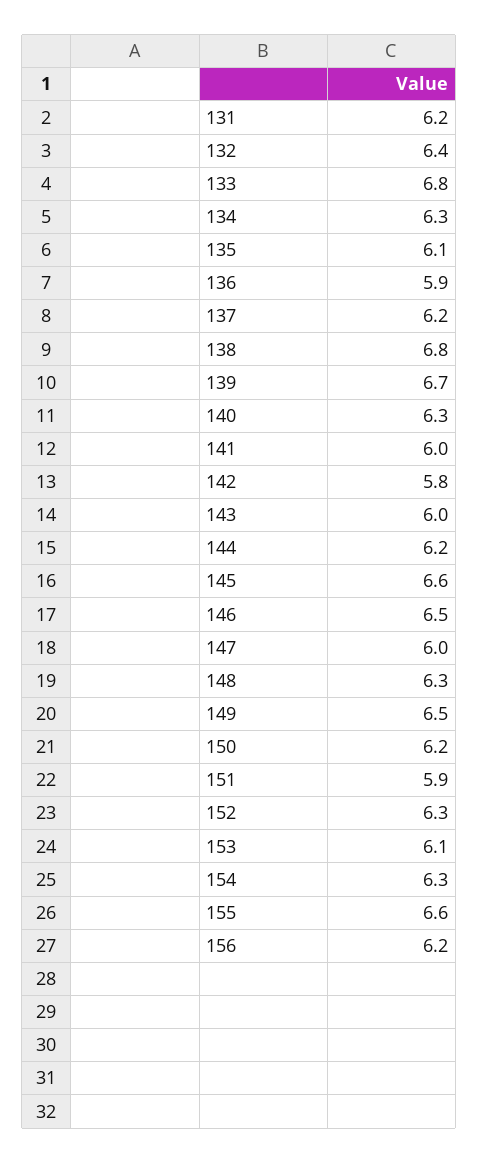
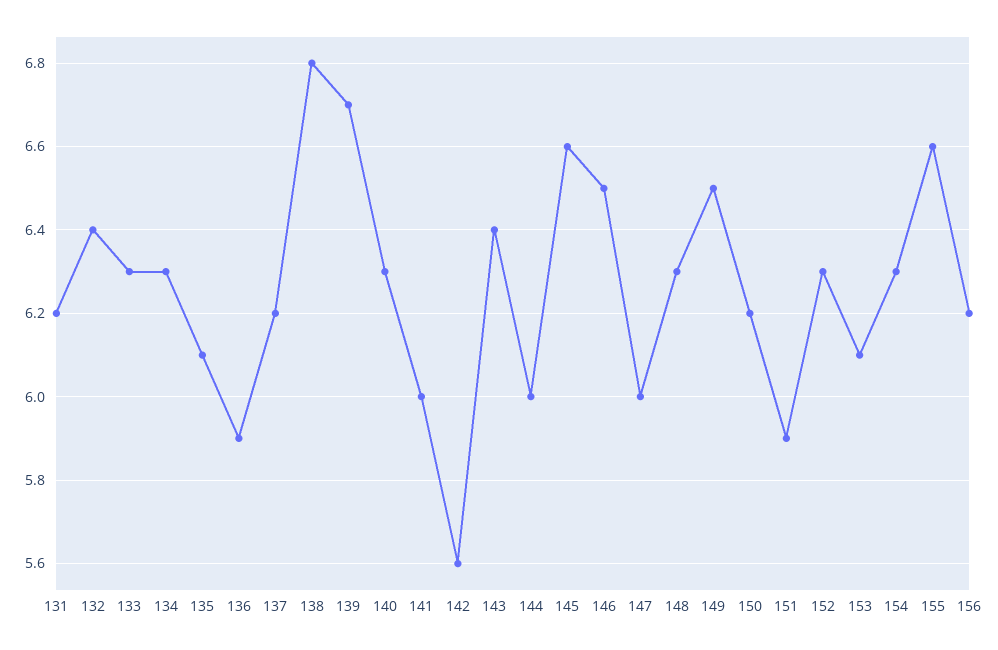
133: 6.8 -> 6.3
142: 5.8 -> 5.6
143: 6 -> 6.4
144: 6.2 -> 6

